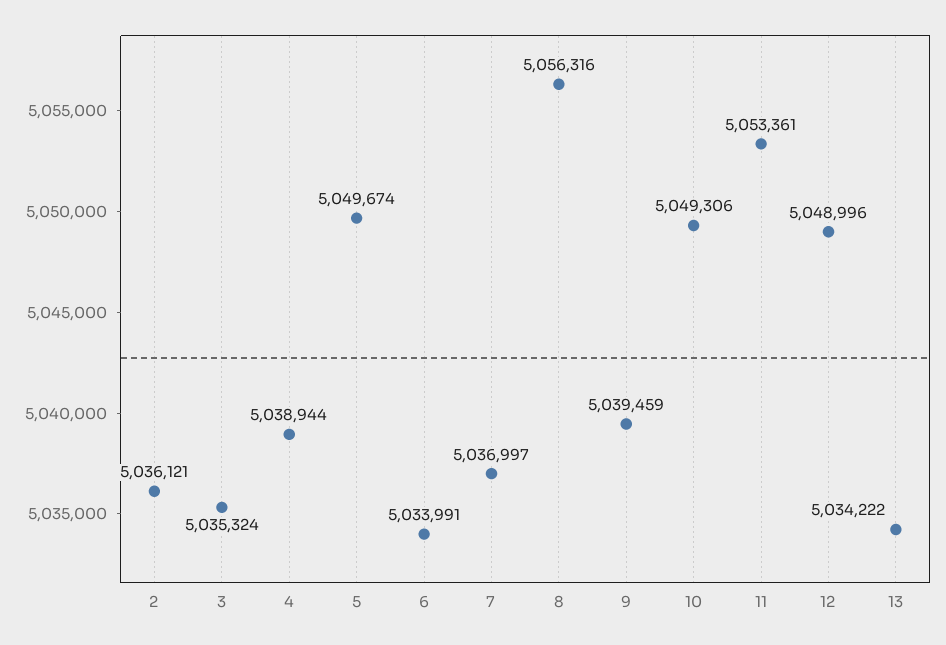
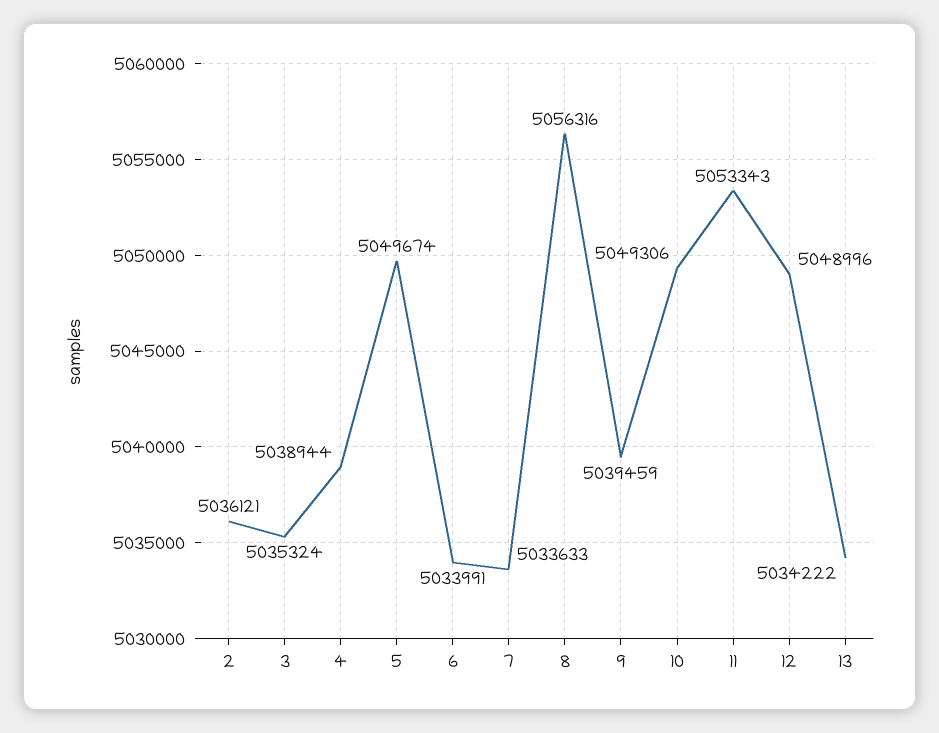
7: 5036997 -> 5033633
11: 5053361 -> 5053343

